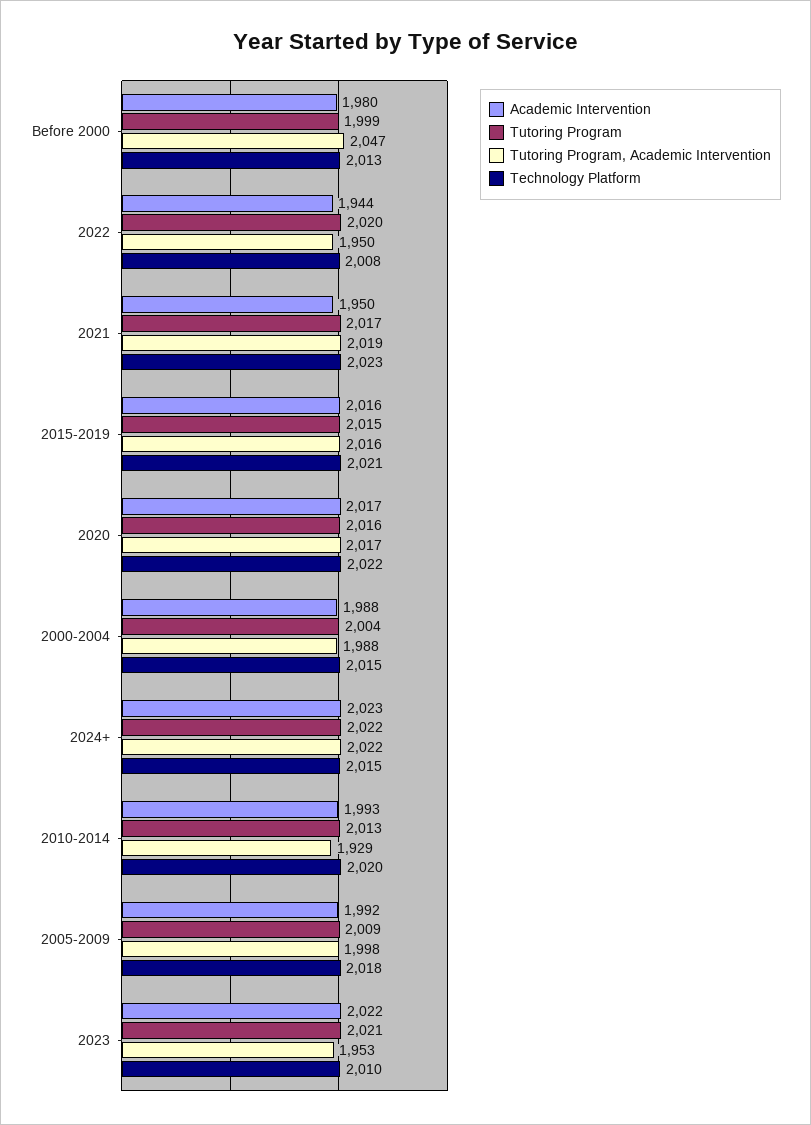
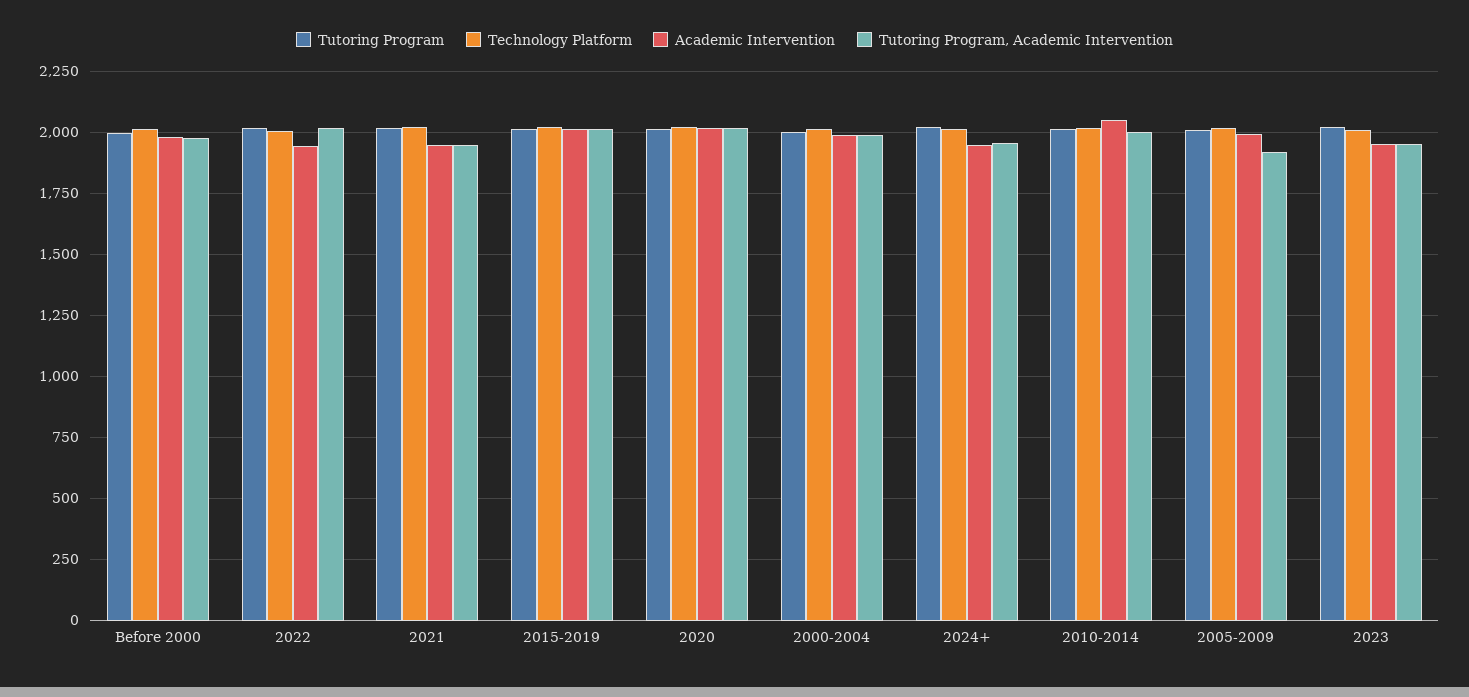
Tutoring Program, Academic Intervention, Before 2000: 2047 -> 1975
Tutoring Program, Academic Intervention, 2022: 1950 -> 2025
Tutoring Program, Academic Intervention, 2021: 2019 -> 1950
Academic Intervention, 2024+: 2023 -> 1950
Tutoring Program, Academic Intervention, 2024+: 2022 -> 1950
Academic Intervention, 2010-2014: 1993 -> 2050
Tutoring Program, Academic Intervention, 2010-2014: 1929 -> 2000
Tutoring Program, Academic Intervention, 2005-2009: 1998 -> 1925
Academic Intervention, 2023: 2022 -> 1950

